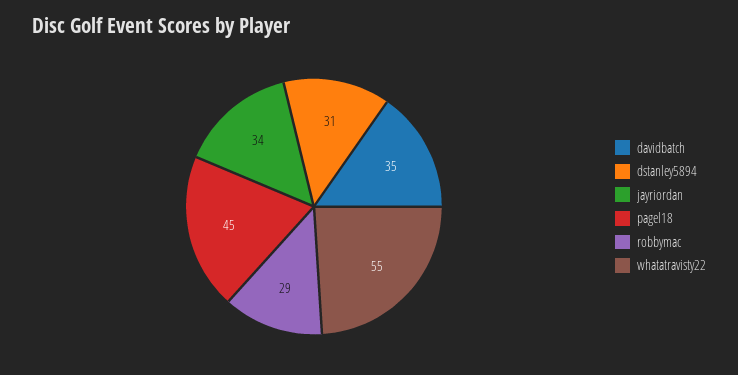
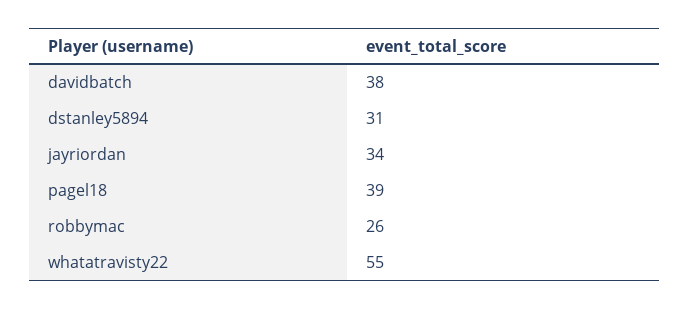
davidbatch: 35 -> 38
pagel18: 45 -> 39
robbymac: 29 -> 26

